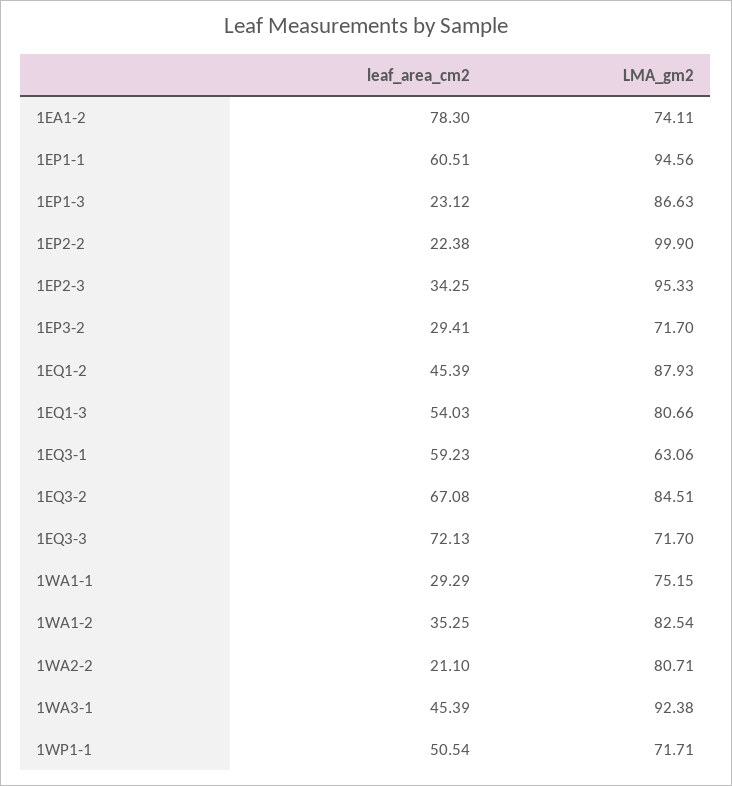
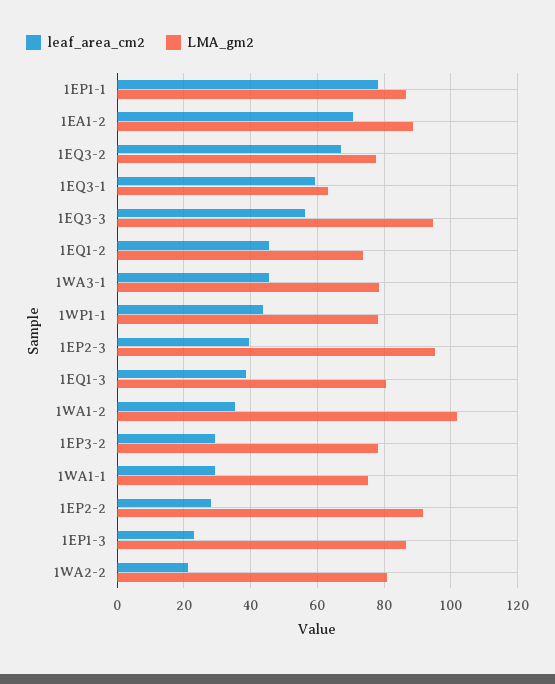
leaf_area_cm2, 1EA1-2: 78.3 -> 70
LMA_gm2, 1EA1-2: 74.11 -> 88
leaf_area_cm2, 1EP1-1: 60.51 -> 78
LMA_gm2, 1EP1-1: 94.56 -> 86
leaf_area_cm2, 1EP2-2: 22.38 -> 28
LMA_gm2, 1EP2-2: 99.9 -> 92
leaf_area_cm2, 1EP2-3: 34.25 -> 40
LMA_gm2, 1EP3-2: 71.7 -> 78
LMA_gm2, 1EQ1-2: 87.93 -> 74
leaf_area_cm2, 1EQ1-3: 54.03 -> 38
LMA_gm2, 1EQ3-2: 84.51 -> 78
leaf_area_cm2, 1EQ3-3: 72.13 -> 56
LMA_gm2, 1EQ3-3: 71.7 -> 94
LMA_gm2, 1WA1-2: 82.54 -> 102
LMA_gm2, 1WA3-1: 92.38 -> 78
leaf_area_cm2, 1WP1-1: 50.54 -> 44
LMA_gm2, 1WP1-1: 71.71 -> 78

